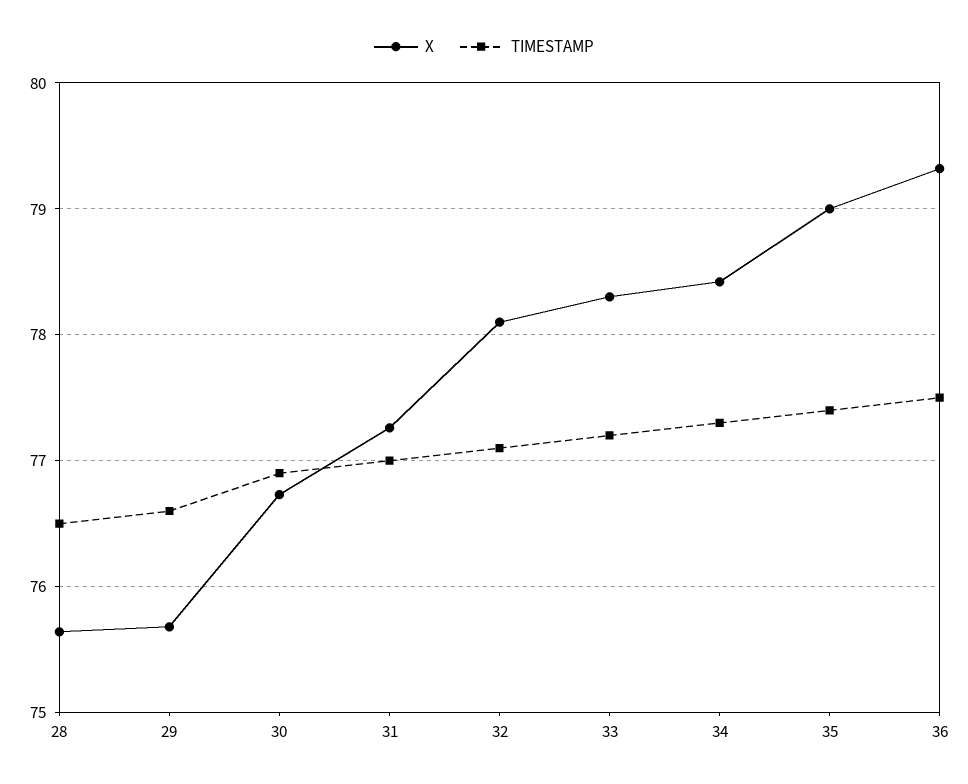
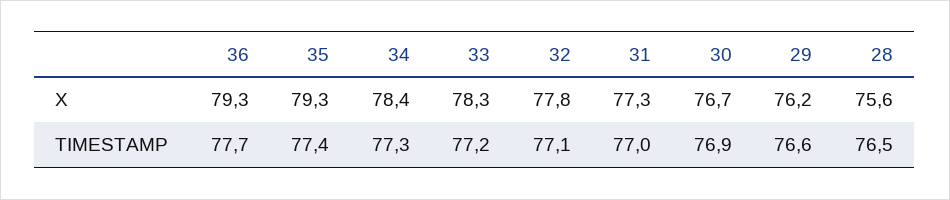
X, 29: 75.7 -> 76.2
X, 32: 78.1 -> 77.8
X, 35: 79 -> 79.3
TIMESTAMP, 36: 77.5 -> 77.7

